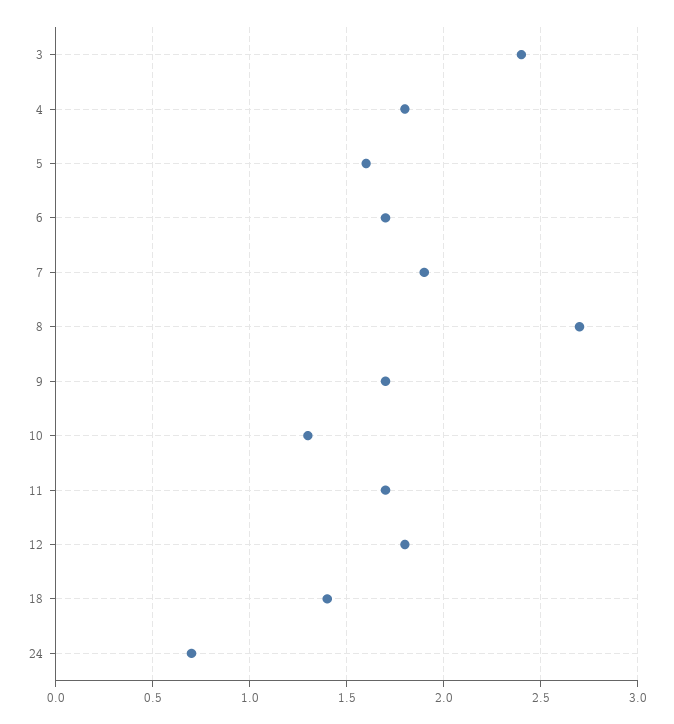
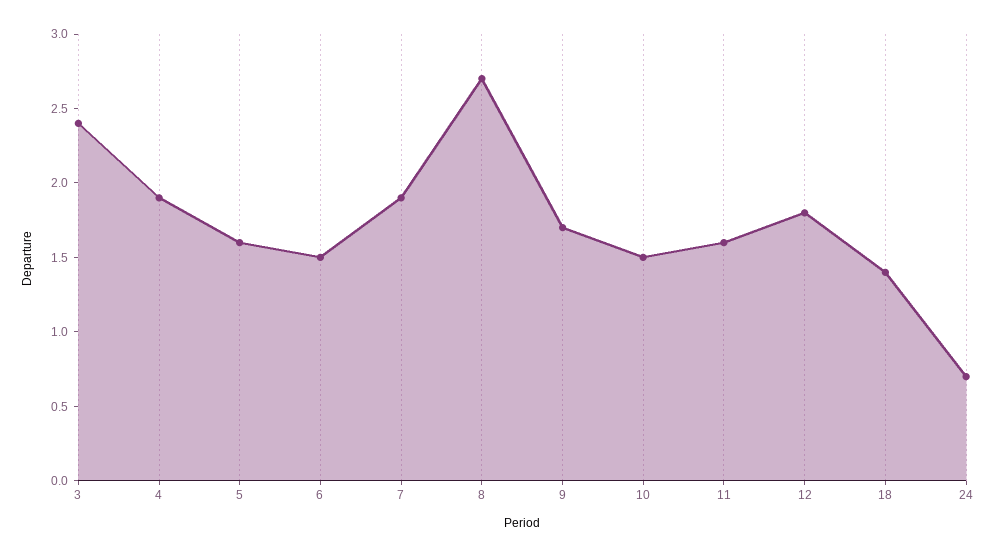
4: 1.8 -> 1.9
6: 1.7 -> 1.5
10: 1.3 -> 1.5
11: 1.7 -> 1.6

